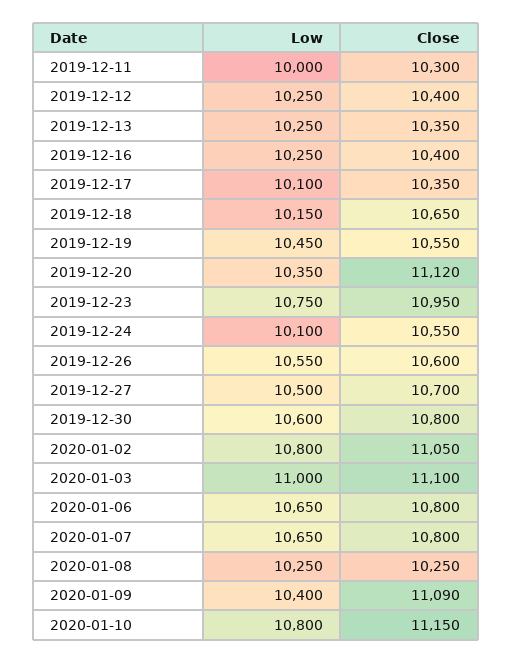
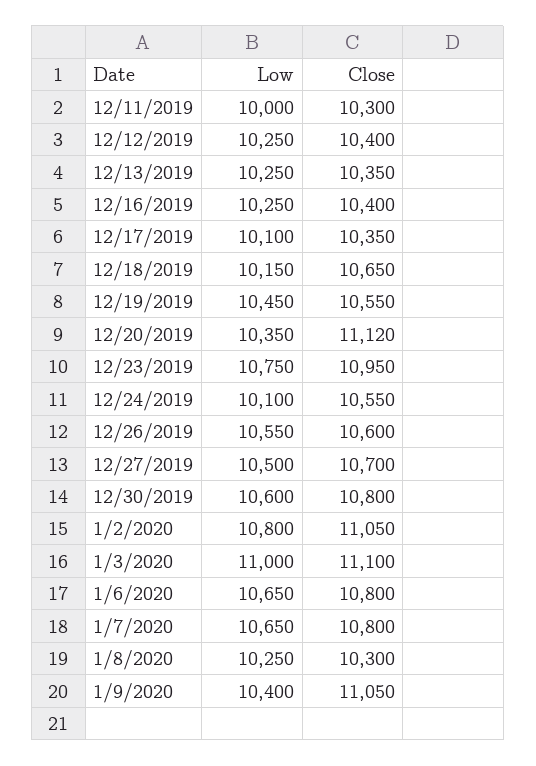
Close, 2020-01-08: 10250 -> 10300
Close, 2020-01-09: 11090 -> 11050
Low, 2020-01-10: 10800 -> none
Close, 2020-01-10: 11150 -> none

